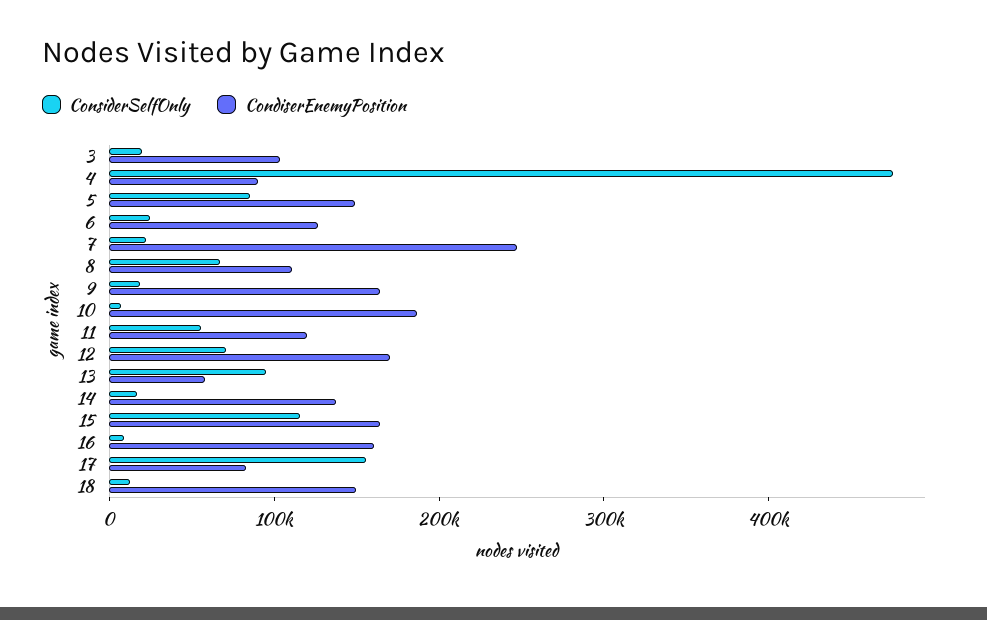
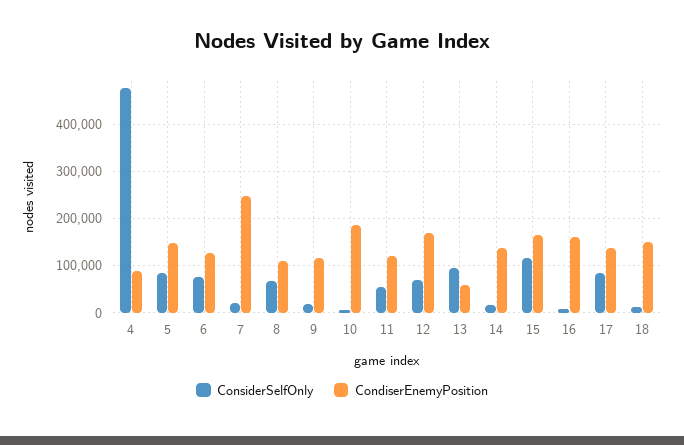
ConsiderSelfOnly, 3: 20000 -> none
CondiserEnemyPosition, 3: 100000 -> none
ConsiderSelfOnly, 6: 20000 -> 80000
CondiserEnemyPosition, 9: 160000 -> 120000
ConsiderSelfOnly, 17: 160000 -> 80000
CondiserEnemyPosition, 17: 80000 -> 140000

